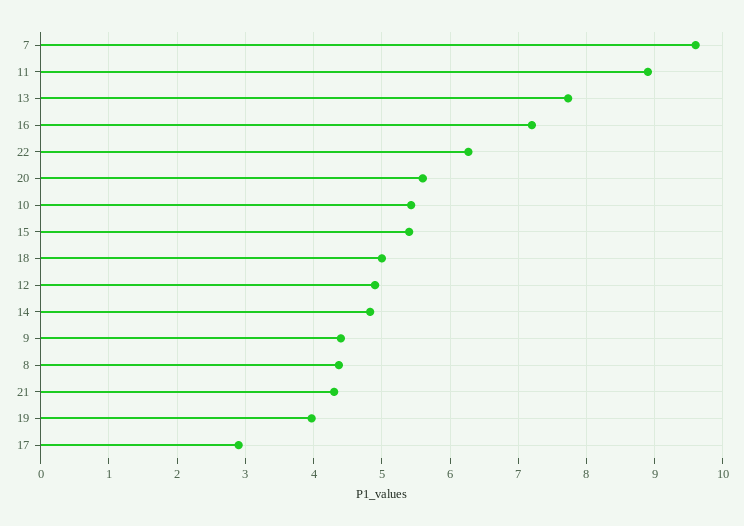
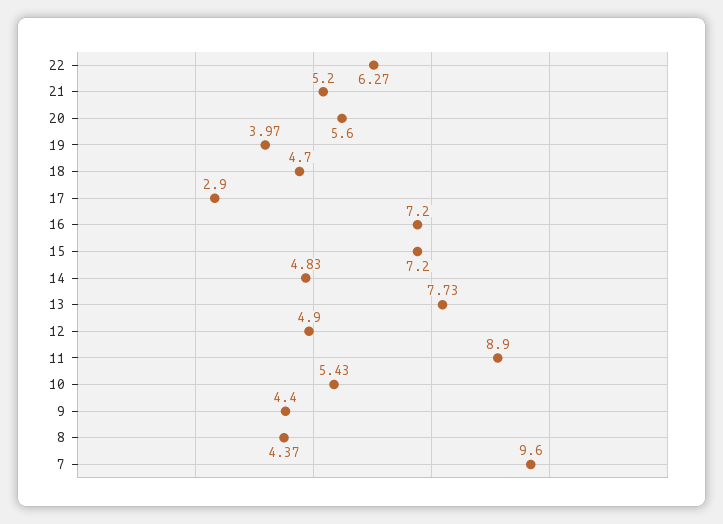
15: 5.4 -> 7.2
18: 5 -> 4.7
21: 4.3 -> 5.2

